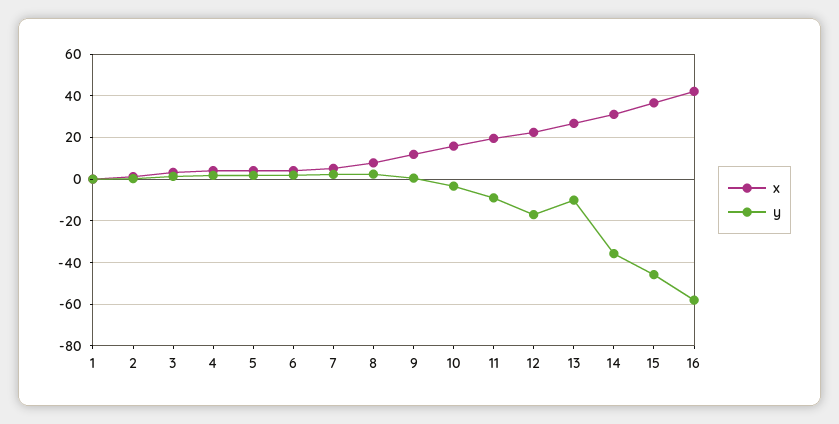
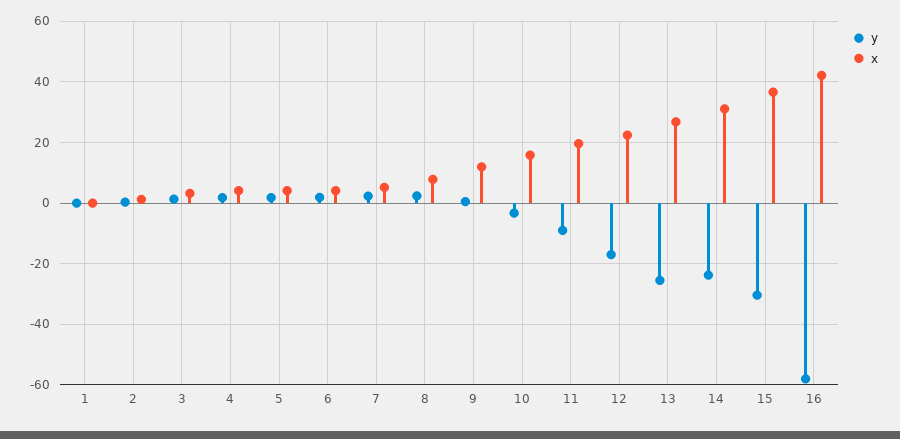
y, 13: -10 -> -26
y, 14: -35 -> -24
y, 15: -45 -> -30

